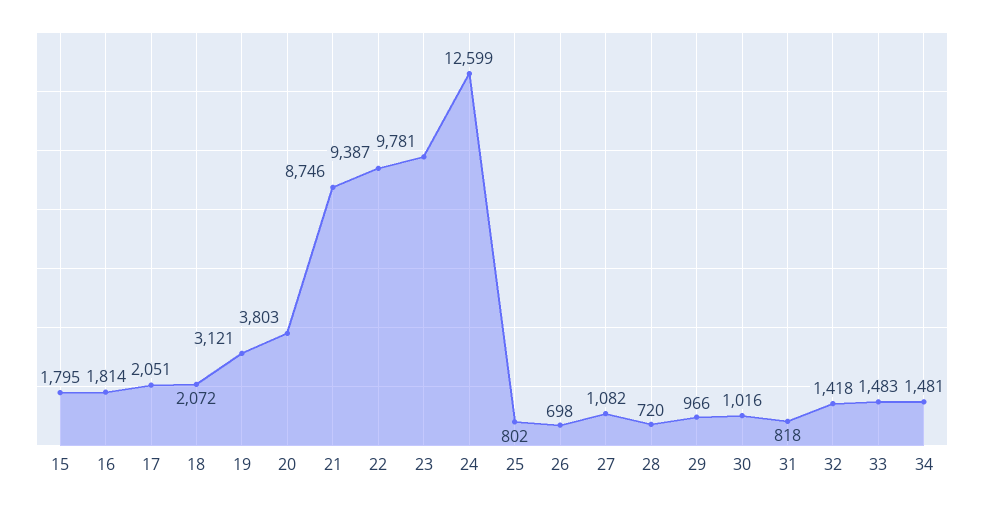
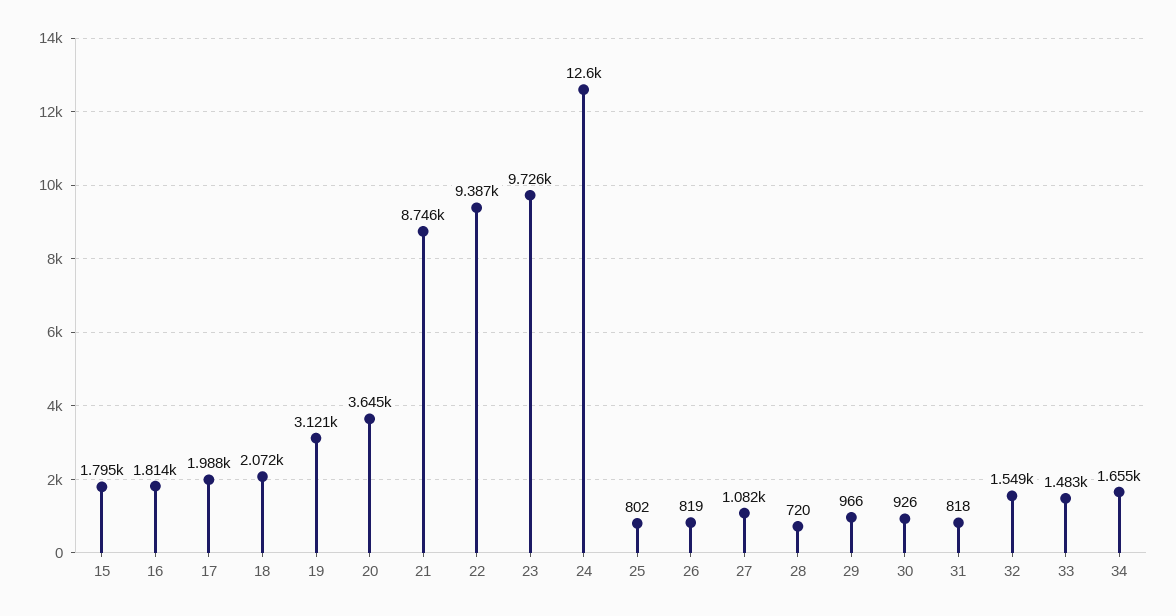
17: 2051 -> 1988
20: 3803 -> 3645
23: 9781 -> 9726
26: 698 -> 819
30: 1016 -> 926
32: 1418 -> 1549
34: 1481 -> 1655

